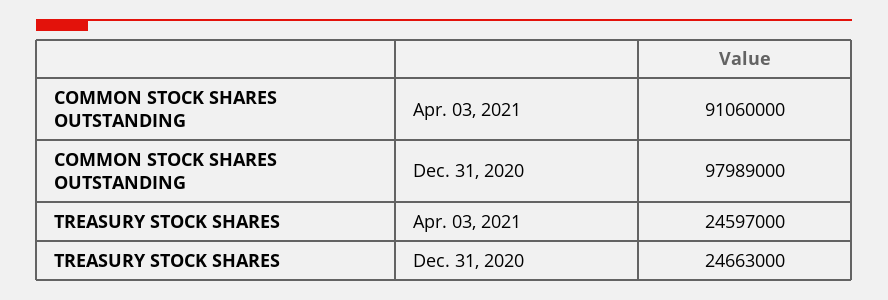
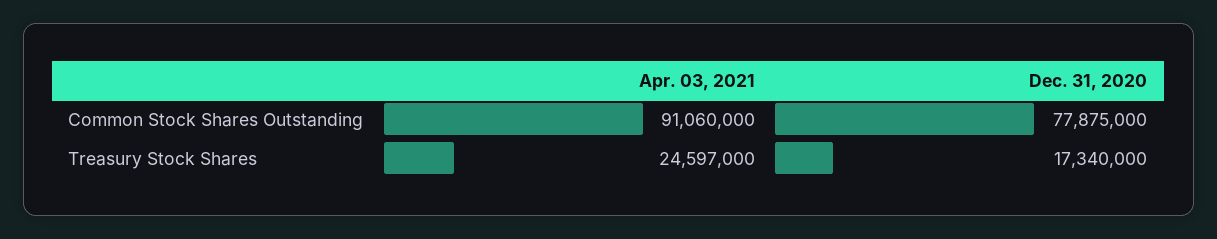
COMMON STOCK SHARES OUTSTANDING, Dec. 31, 2020: 97989000 -> 77875000
TREASURY STOCK SHARES, Dec. 31, 2020: 24663000 -> 17340000

